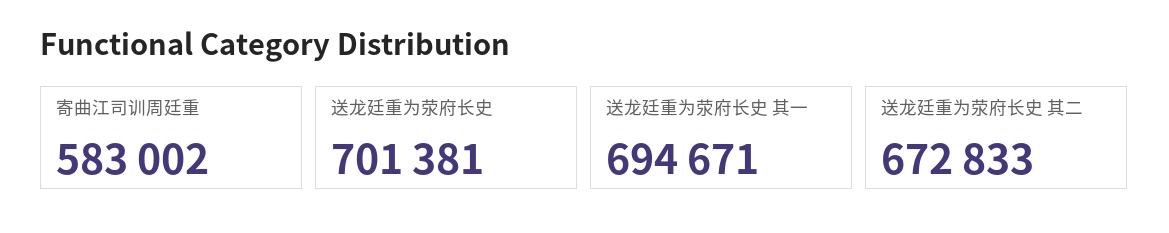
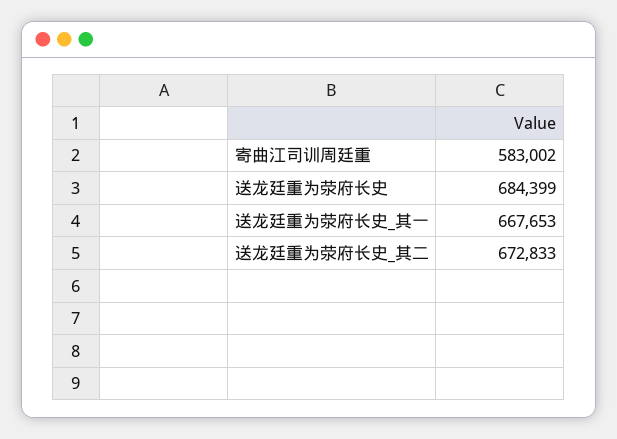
送龙廷重为荥府长史: 701381 -> 684399
送龙廷重为荥府长史 其一: 694671 -> 667653

